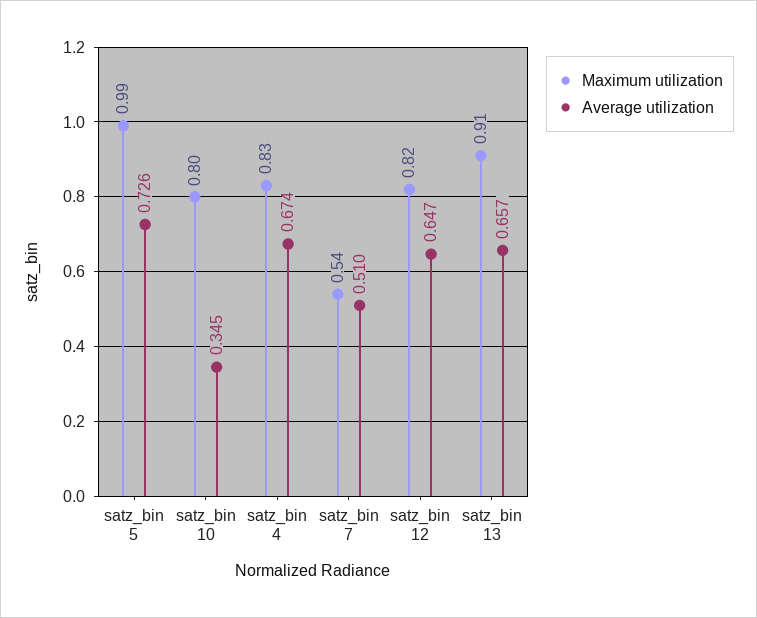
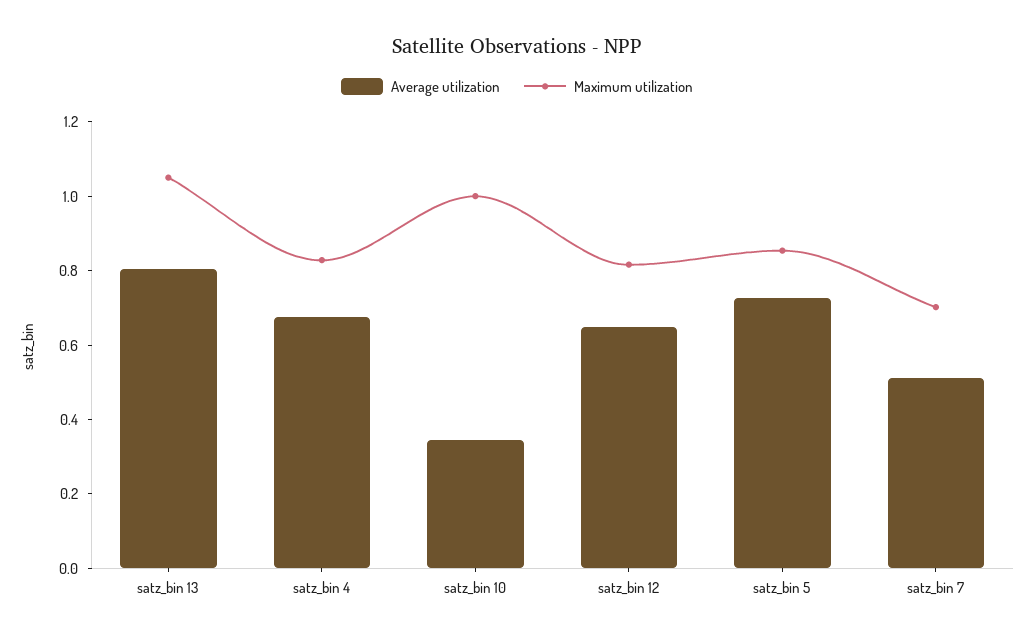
Maximum utilization, satz_bin 5: 0.99 -> 0.85
Maximum utilization, satz_bin 10: 0.8 -> 1
Maximum utilization, satz_bin 7: 0.54 -> 0.7
Maximum utilization, satz_bin 13: 0.91 -> 1.05
Average utilization, satz_bin 13: 0.657 -> 0.8

